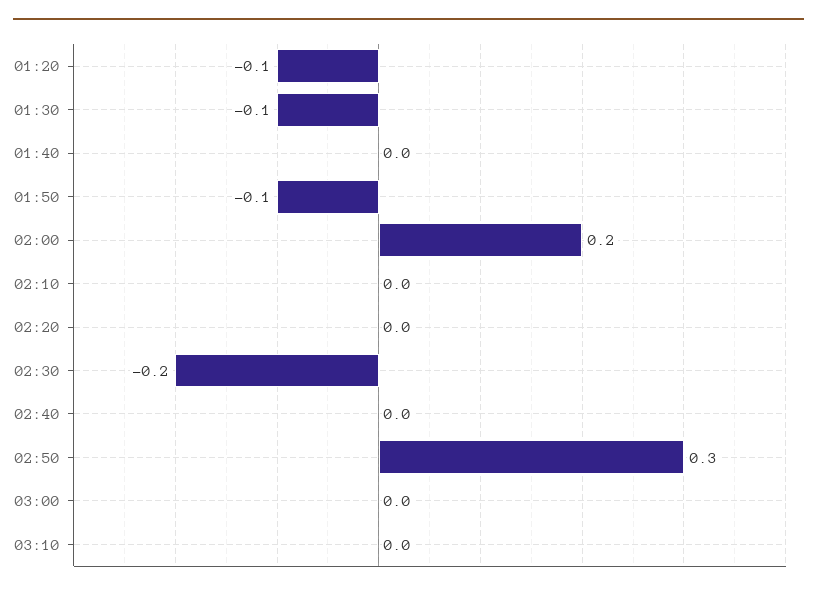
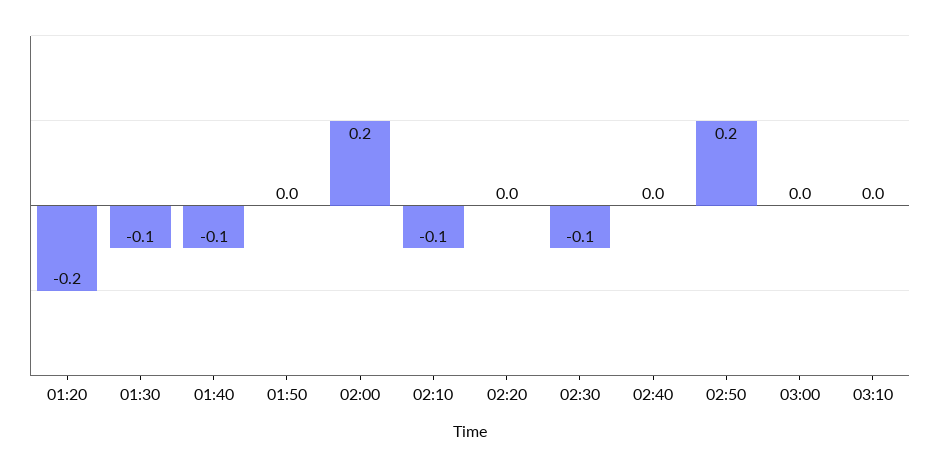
01:20: -0.1 -> -0.2
01:40: 0 -> -0.1
01:50: -0.1 -> 0
02:10: 0 -> -0.1
02:30: -0.2 -> -0.1
02:50: 0.3 -> 0.2

